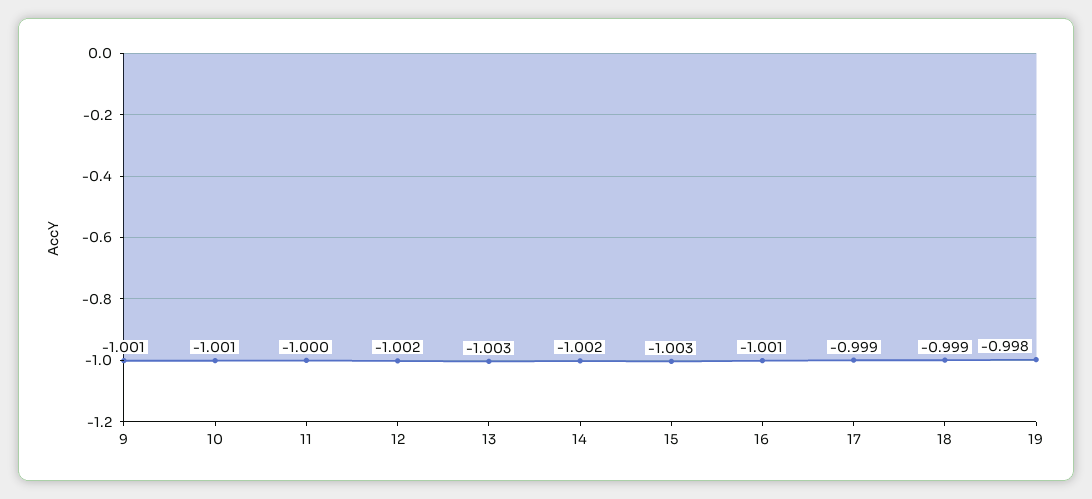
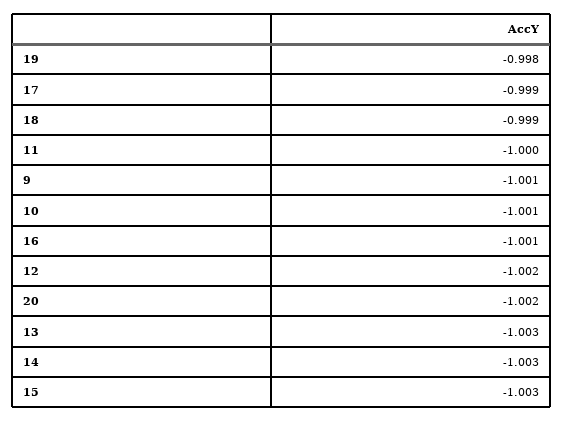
14: -1.002 -> -1.003
20: none -> -1.002

